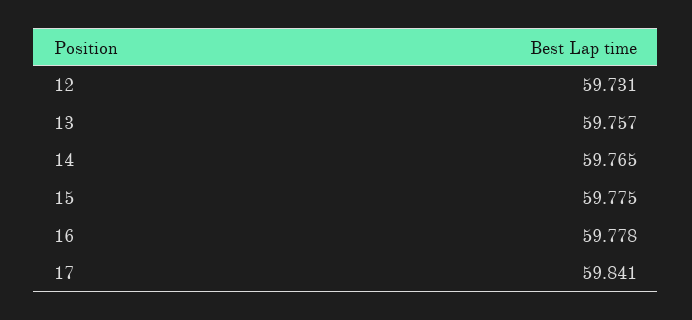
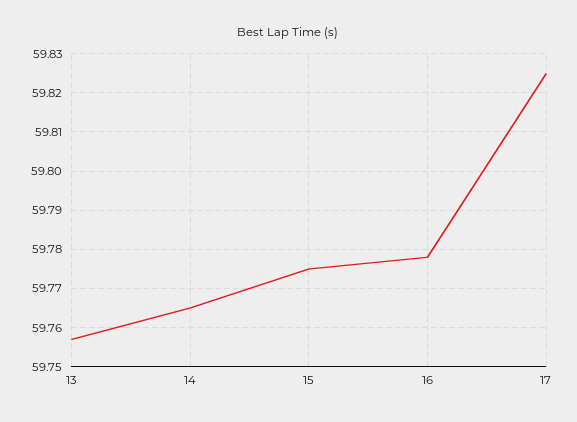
12: 59.731 -> none
17: 59.841 -> 59.825

